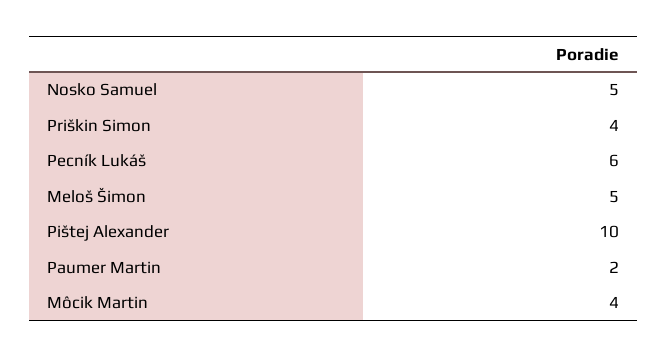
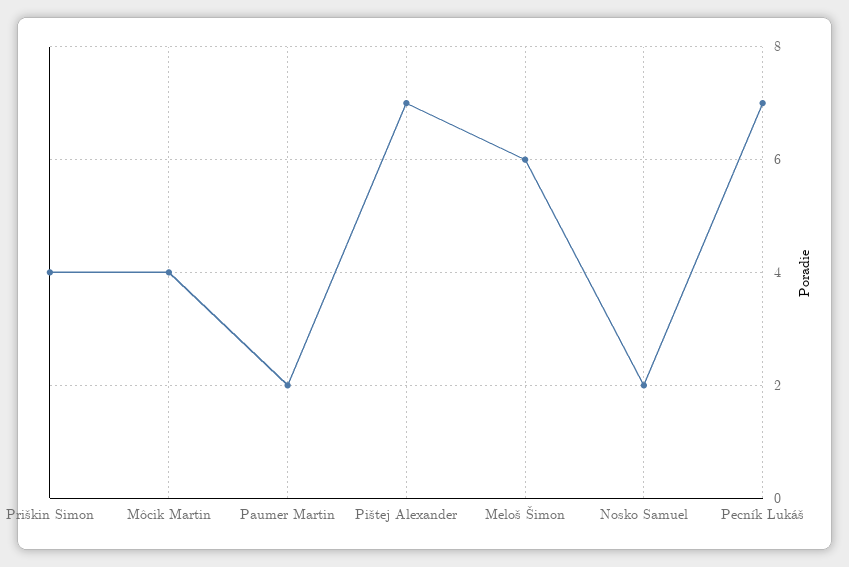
Nosko Samuel: 5 -> 2
Pecník Lukáš: 6 -> 7
Meloš Šimon: 5 -> 6
Pištej Alexander: 10 -> 7

